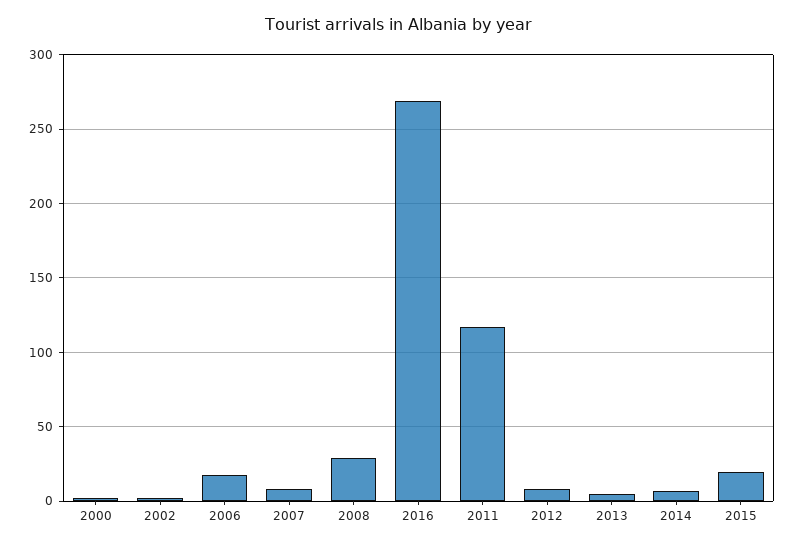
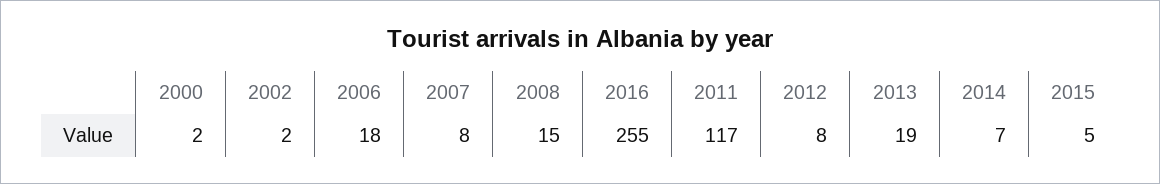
2008: 30 -> 15
2016: 270 -> 255
2013: 5 -> 19
2015: 20 -> 5

